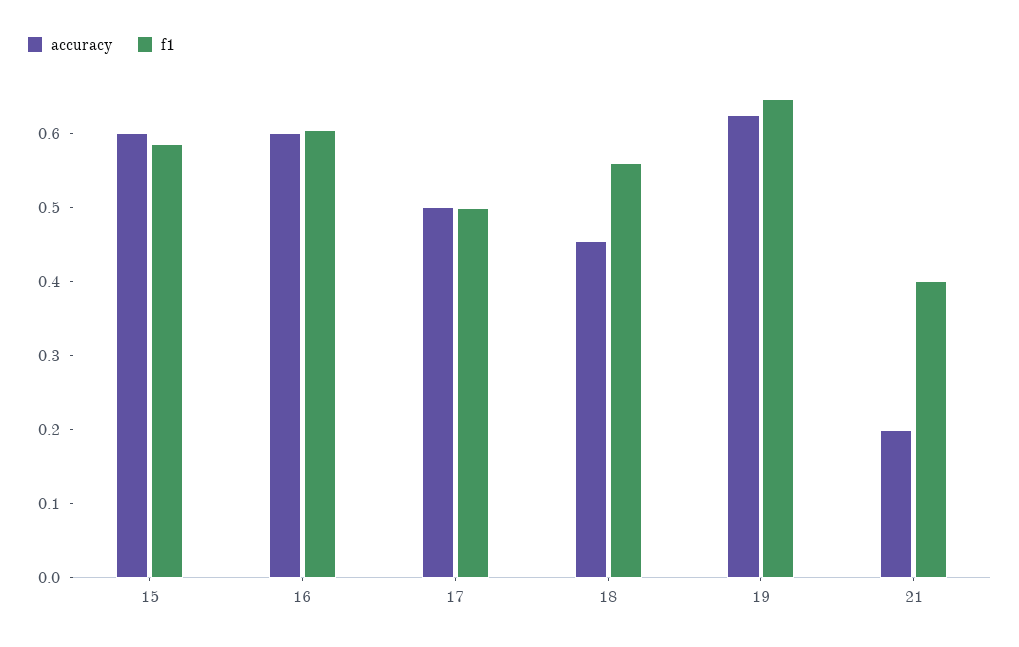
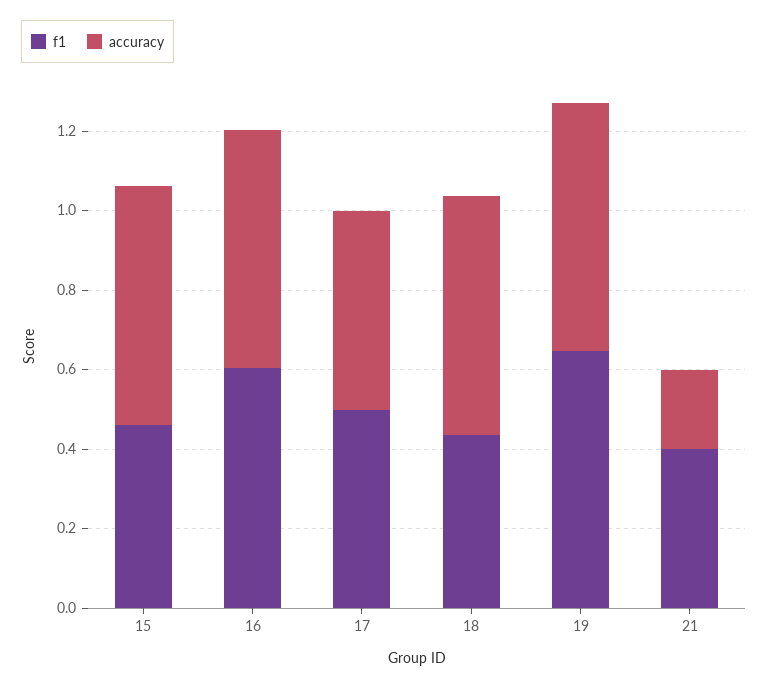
f1, 15: 0.58 -> 0.45
accuracy, 18: 0.46 -> 0.6
f1, 18: 0.56 -> 0.45

